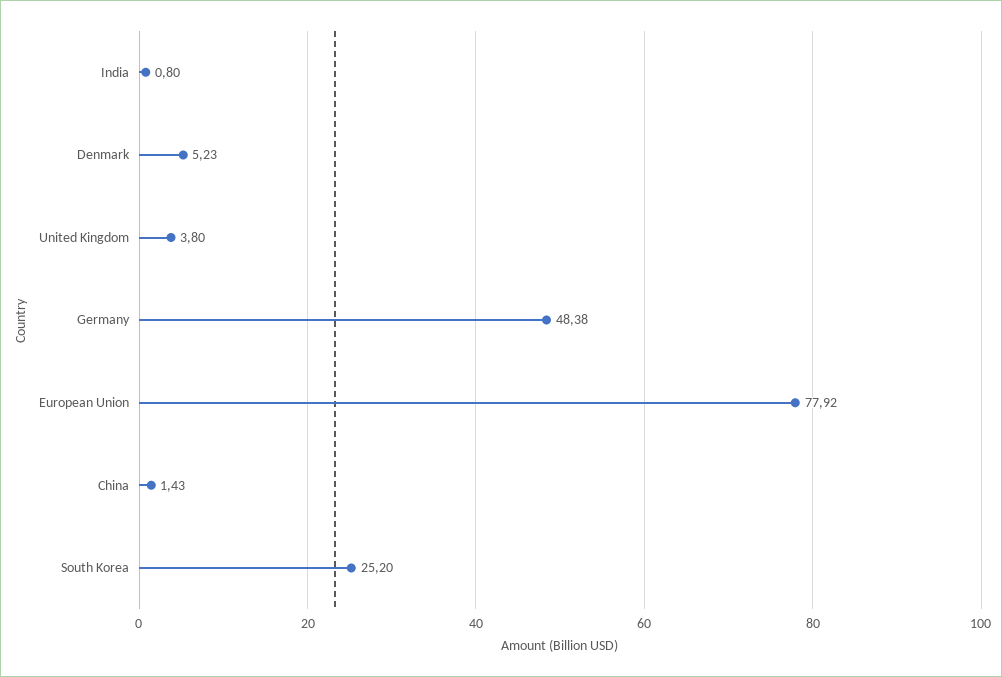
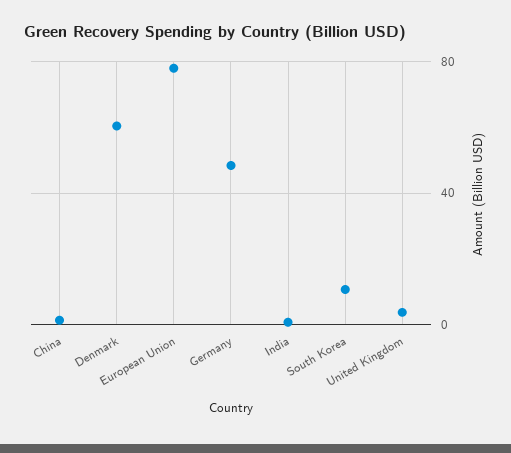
Denmark: 5.23 -> 60
South Korea: 25.2 -> 10

